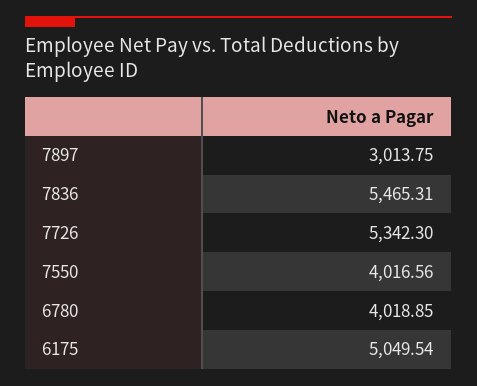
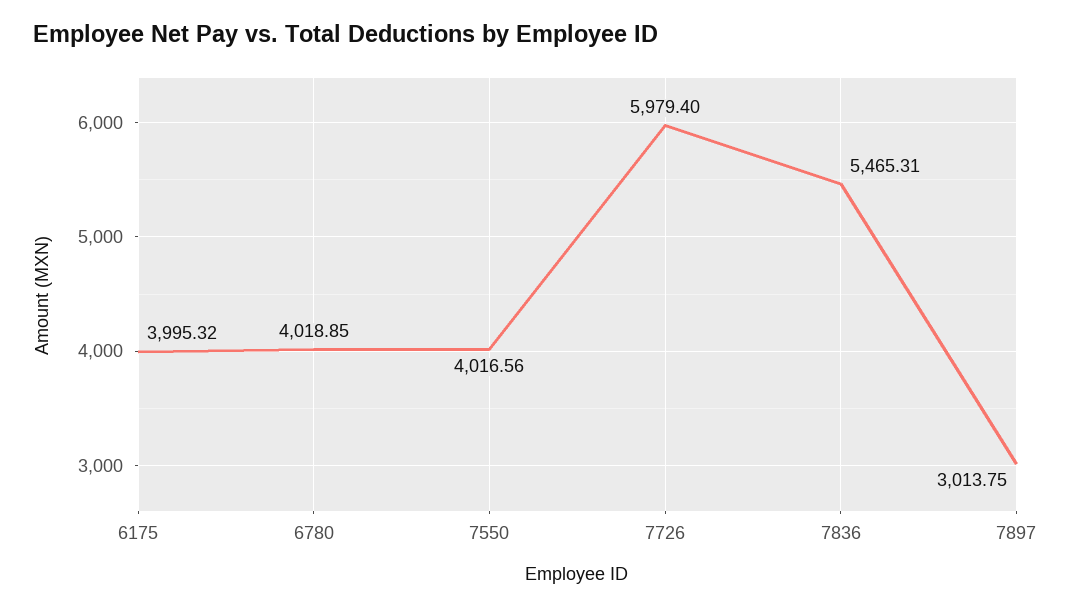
7726: 5342.3 -> 5979.4
6175: 5049.54 -> 3995.32

